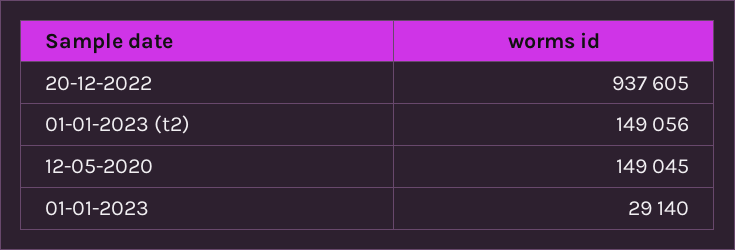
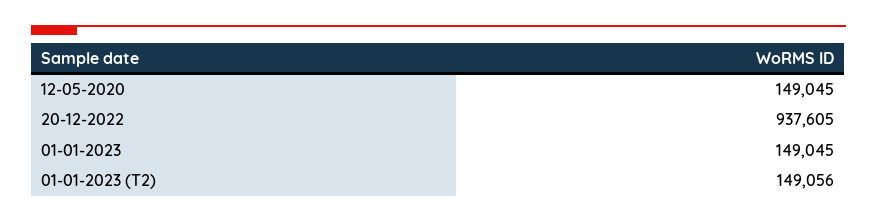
01-01-2023: 29140 -> 149045

